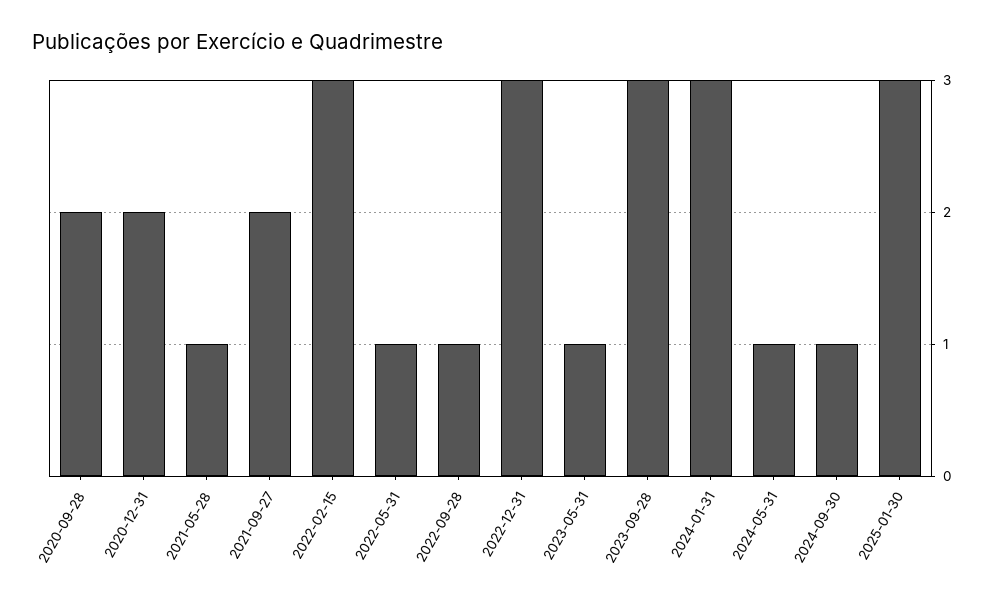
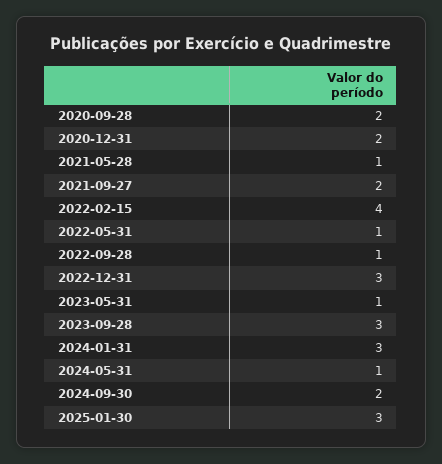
2022-02-15: 3 -> 4
2024-09-30: 1 -> 2

